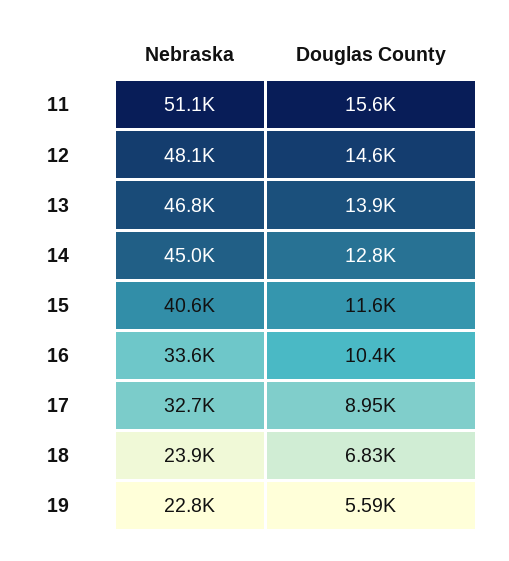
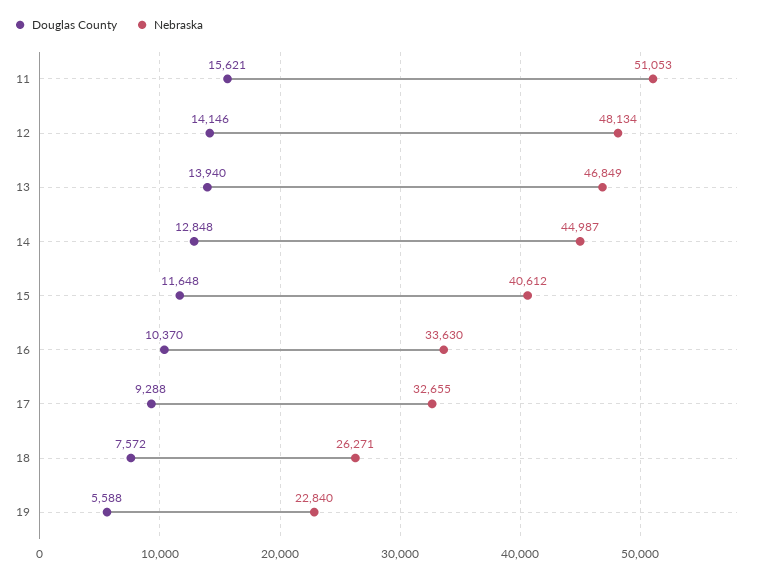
Douglas County, 12: 14600 -> 14146
Douglas County, 17: 8950 -> 9288
Nebraska, 18: 23900 -> 26271
Douglas County, 18: 6830 -> 7572

